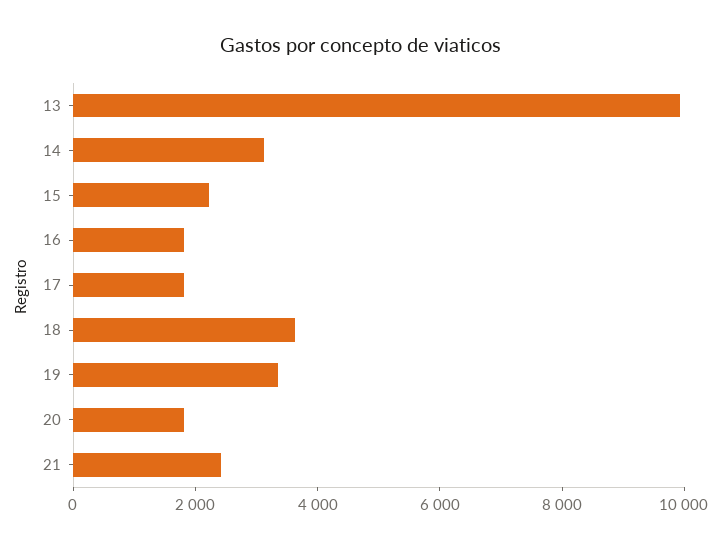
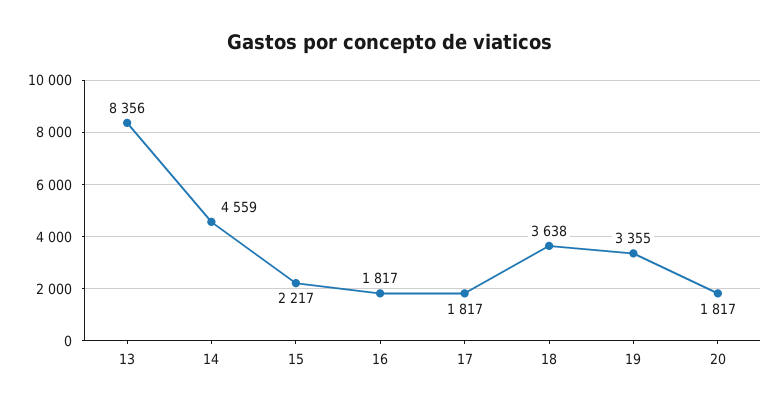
13: 10000 -> 8356
14: 3000 -> 4559
21: 2500 -> none

